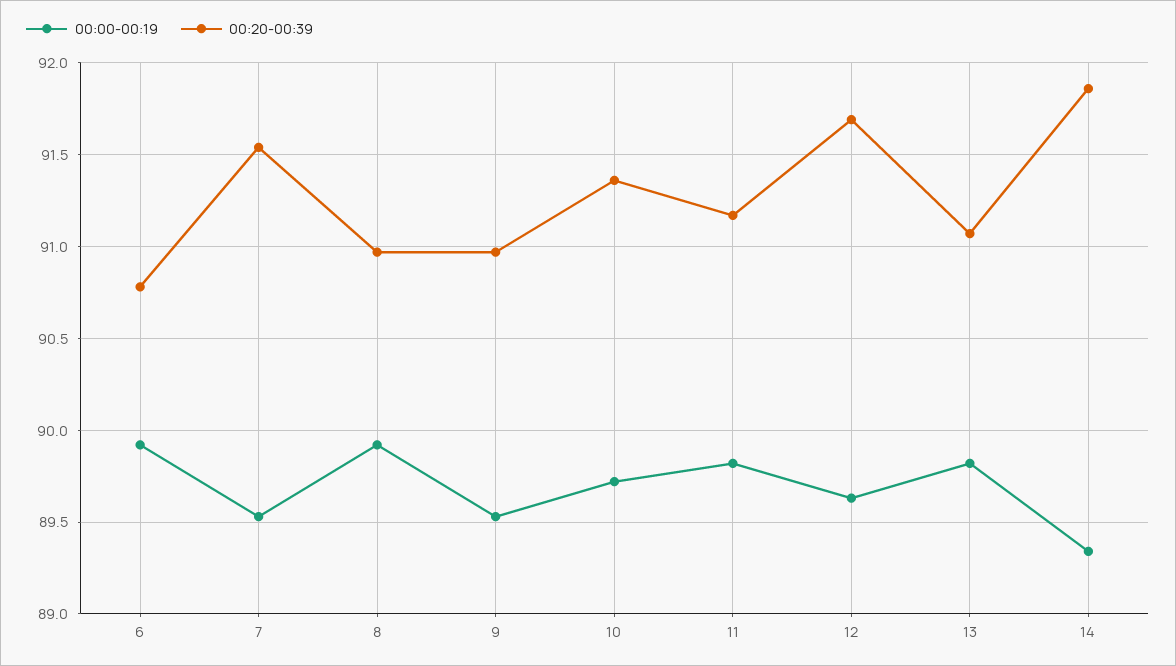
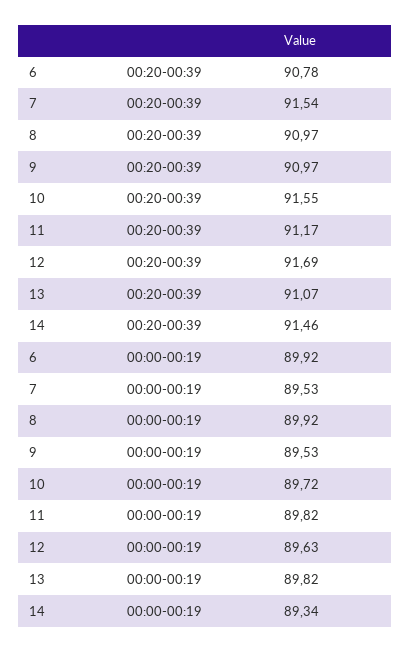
00:20-00:39, 10: 91.35 -> 91.55
00:20-00:39, 14: 91.85 -> 91.46

